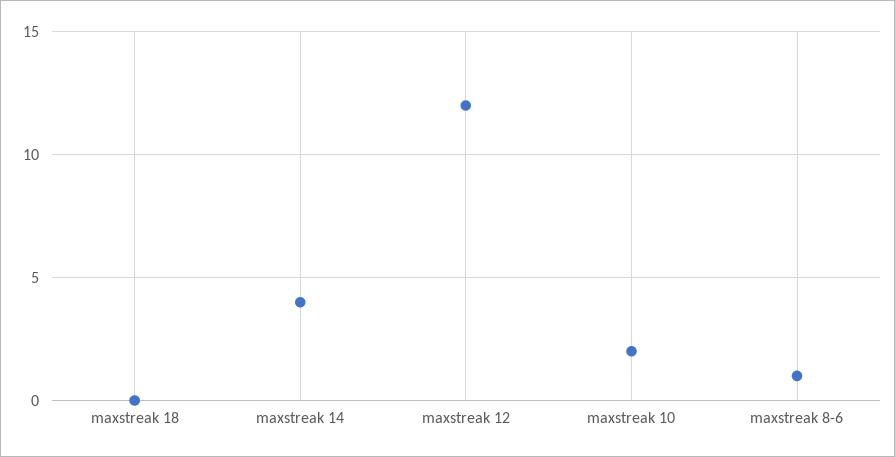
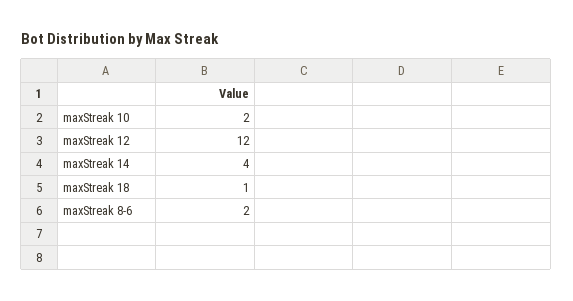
maxstreak 18: 0 -> 1
maxstreak 8-6: 1 -> 2

